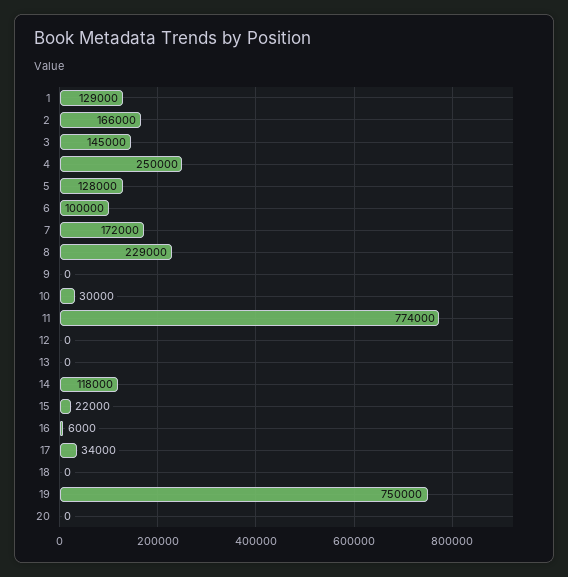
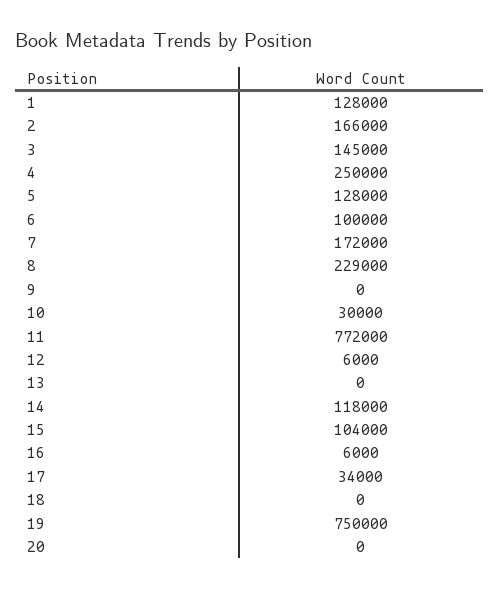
1: 129000 -> 128000
11: 774000 -> 772000
12: 0 -> 6000
15: 22000 -> 104000

